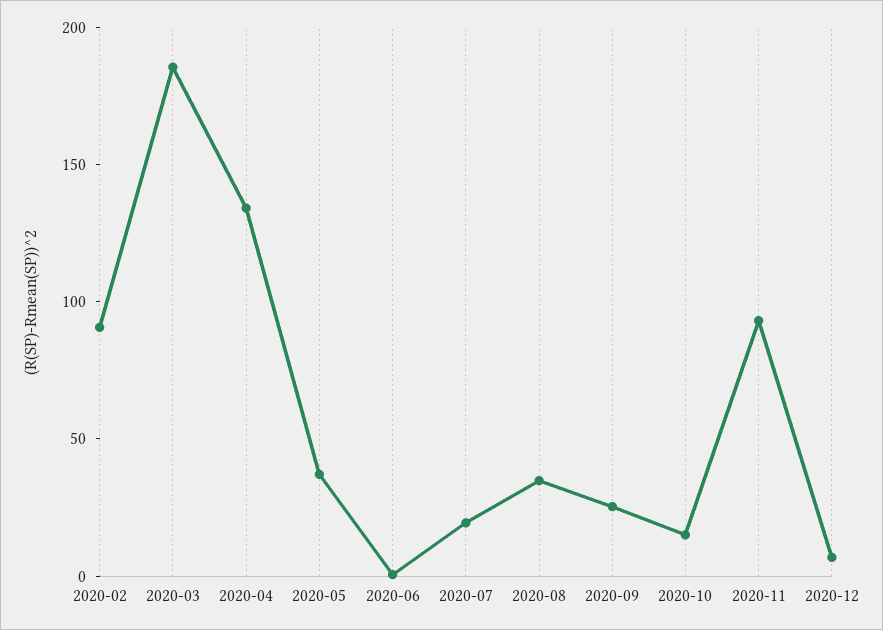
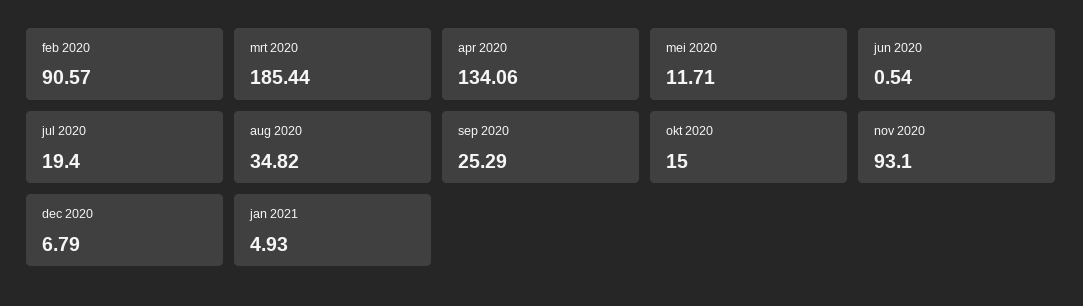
2020-05: 40 -> 11.71
jan 2021: none -> 4.93

